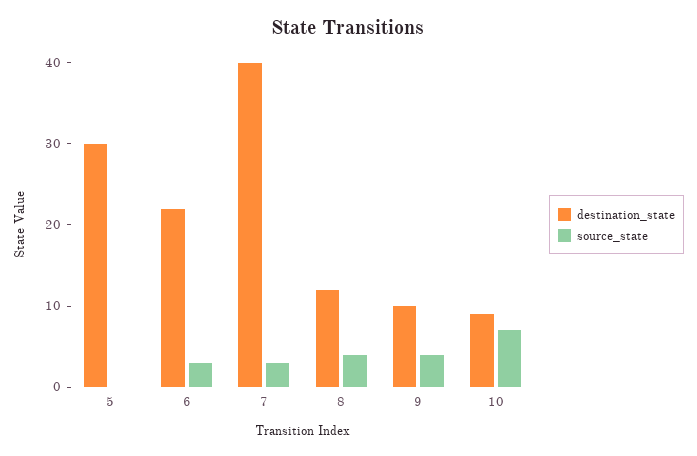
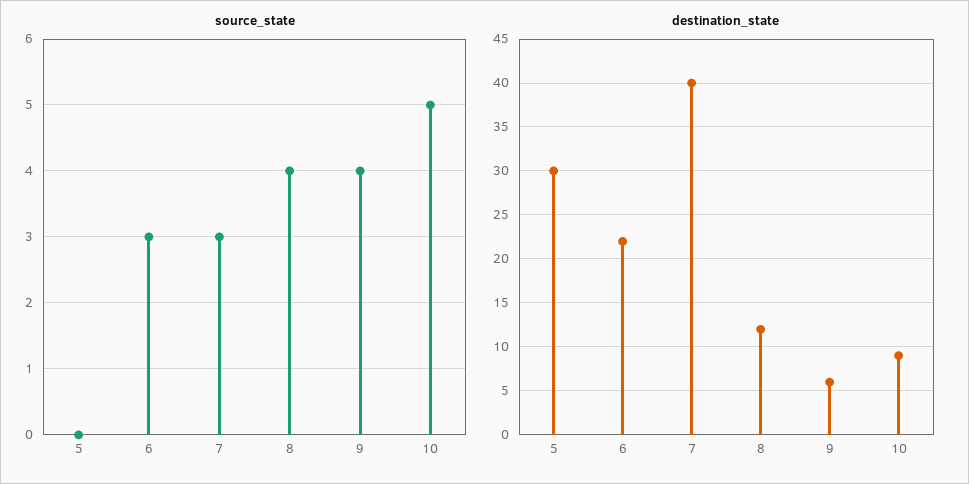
destination_state, 9: 10 -> 6
source_state, 10: 7 -> 5

